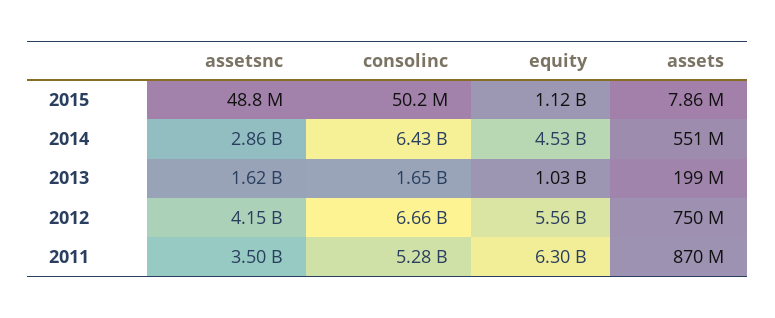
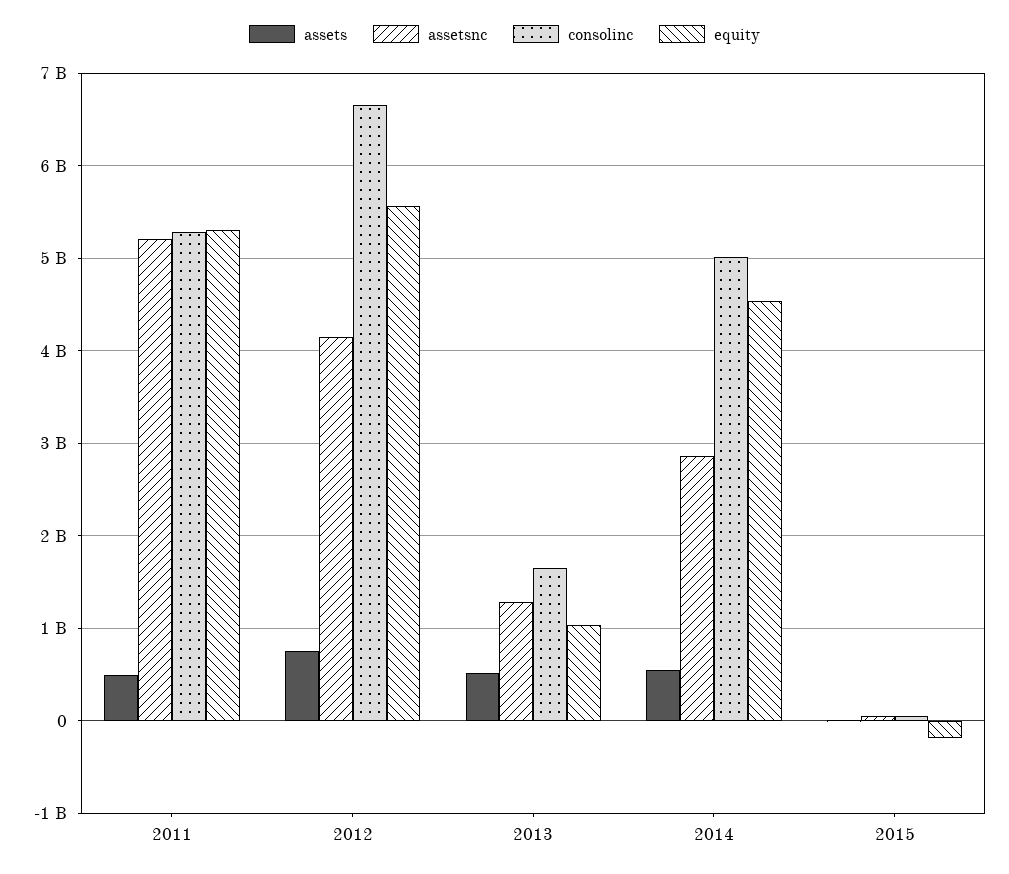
equity, 2015: 1120000000 -> -200000000
consolinc, 2014: 6430000000 -> 5000000000
assetsnc, 2013: 1620000000 -> 1300000000
assets, 2013: 199000000 -> 500000000
assetsnc, 2011: 3500000000 -> 5200000000
equity, 2011: 6300000000 -> 5300000000
assets, 2011: 870000000 -> 500000000

